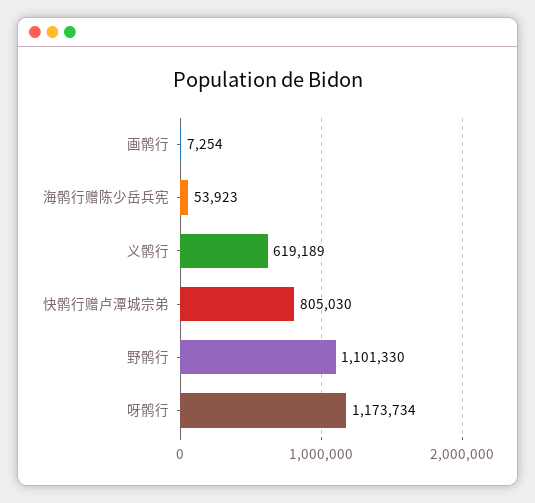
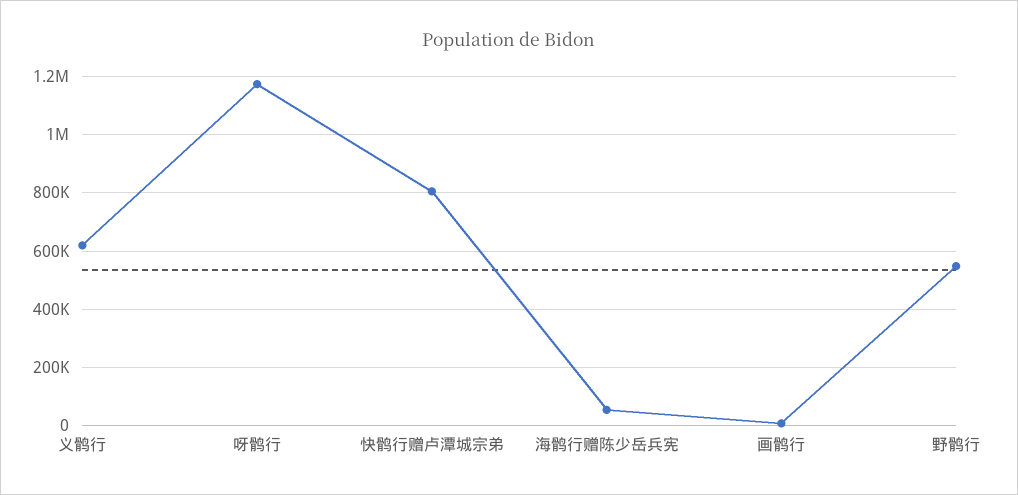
野鹘行: 1101330 -> 550000

